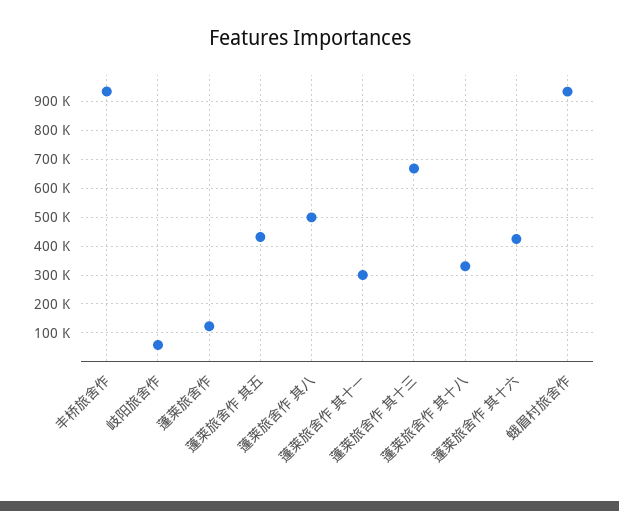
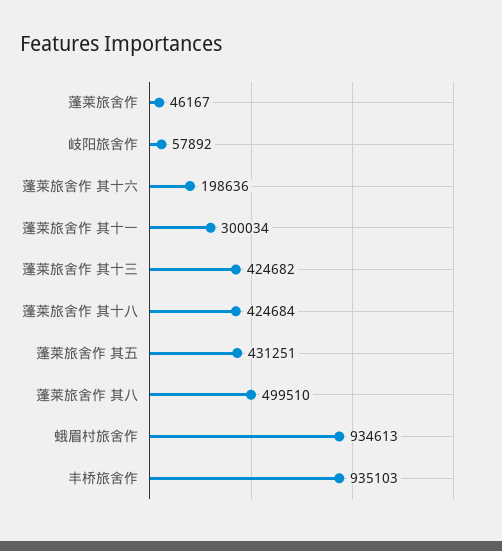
蓬莱旅舍作: 125000 -> 46167
蓬莱旅舍作 其十三: 675000 -> 424682
蓬莱旅舍作 其十八: 325000 -> 424684
蓬莱旅舍作 其十六: 425000 -> 198636

